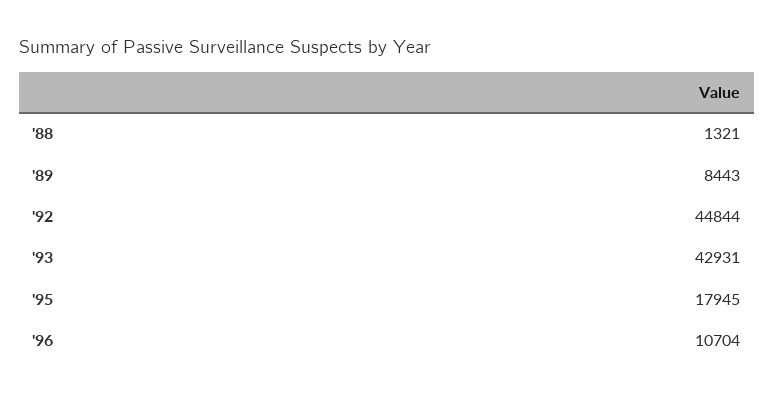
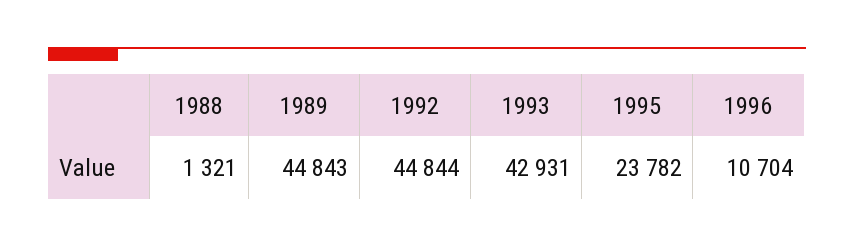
'89: 8443 -> 44843
'95: 17945 -> 23782

